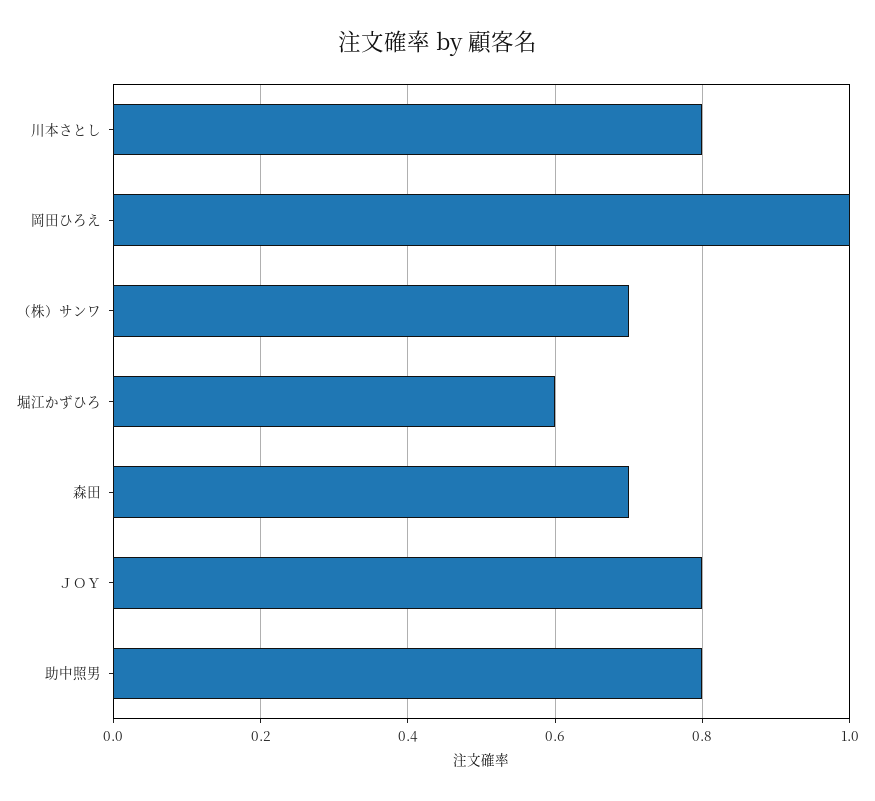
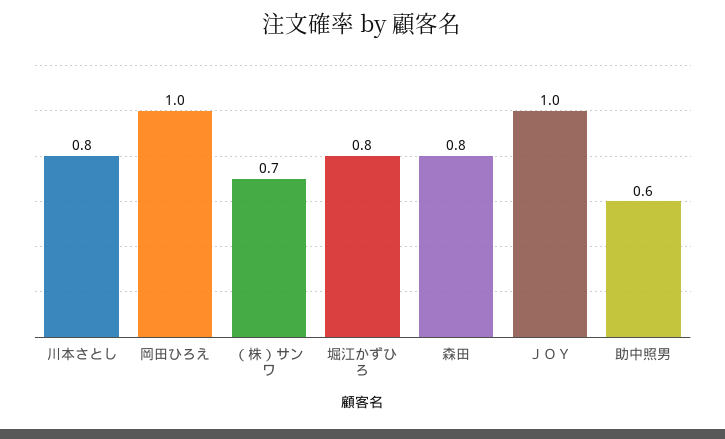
堀江かずひろ: 0.6 -> 0.8
森田: 0.7 -> 0.8
ＪＯＹ: 0.8 -> 1
助中照男: 0.8 -> 0.6

